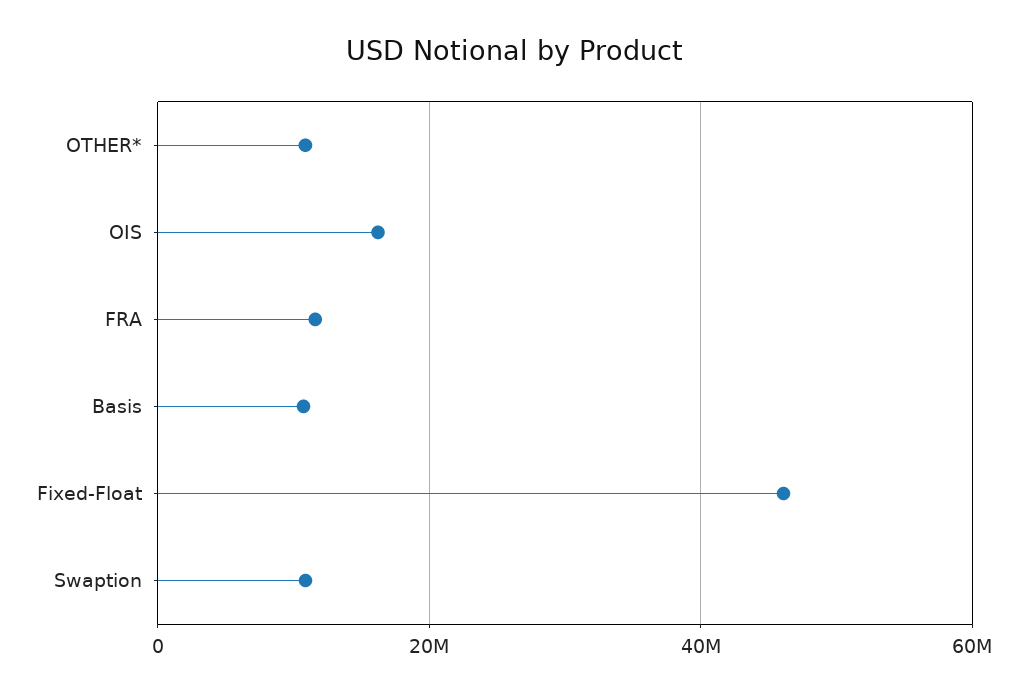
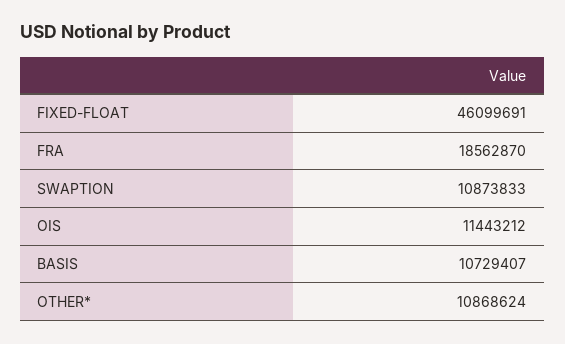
OIS: 16000000 -> 11443212
FRA: 12000000 -> 18562870

